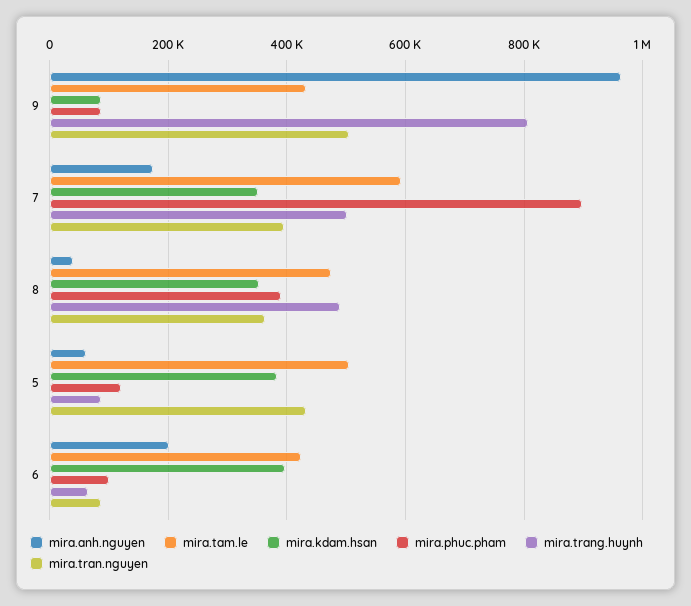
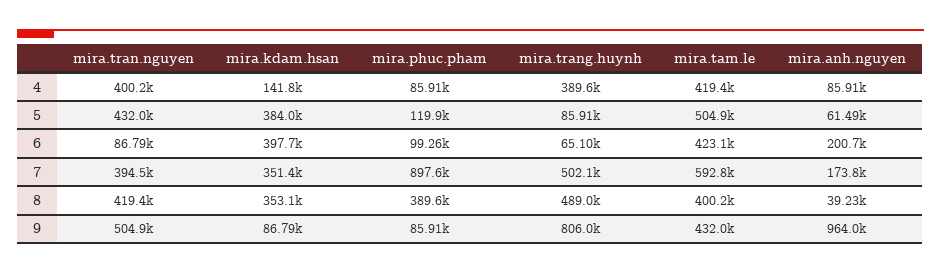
mira.tam.le, 8: 480000 -> 400200
mira.tran.nguyen, 8: 360000 -> 419400
mira.tran.nguyen, 4: none -> 400200
mira.kdam.hsan, 4: none -> 141800
mira.phuc.pham, 4: none -> 85910
mira.trang.huynh, 4: none -> 389600
mira.tam.le, 4: none -> 419400
mira.anh.nguyen, 4: none -> 85910

